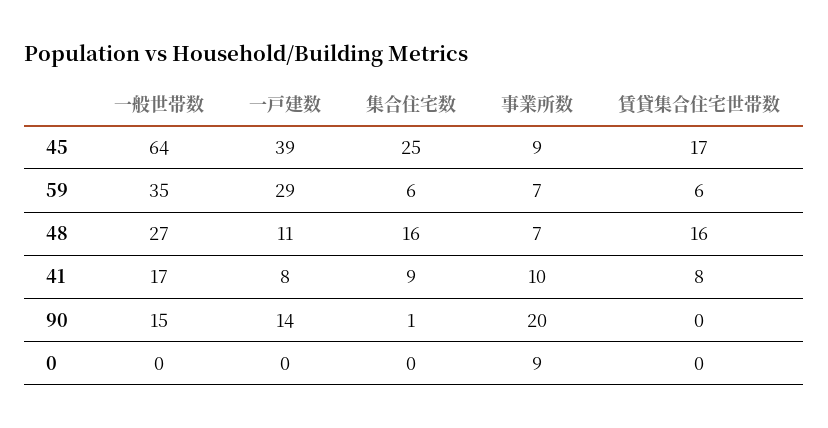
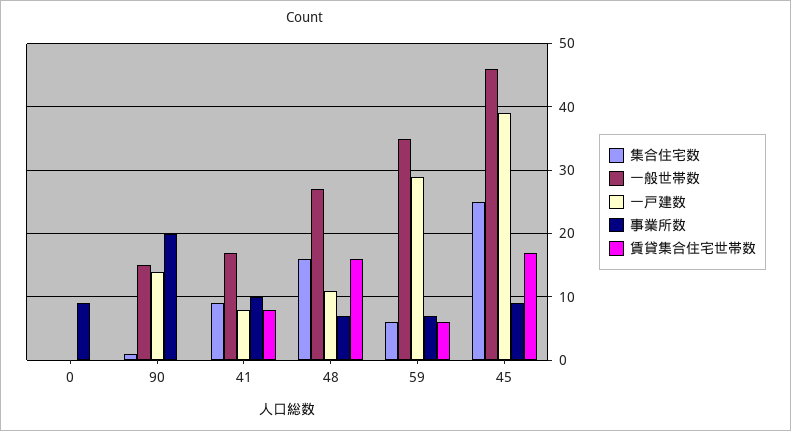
一般世帯数, 45: 64 -> 46

